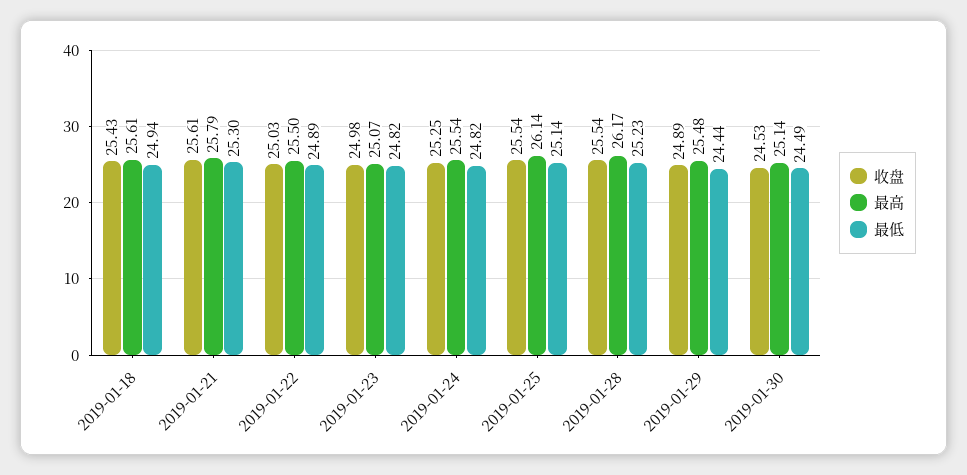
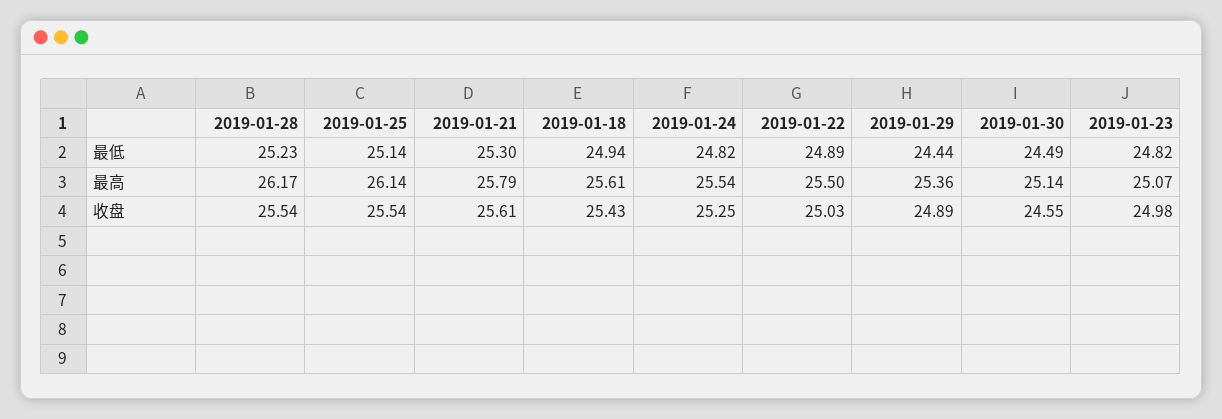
最高, 2019-01-29: 25.48 -> 25.36
收盘, 2019-01-30: 24.53 -> 24.55

